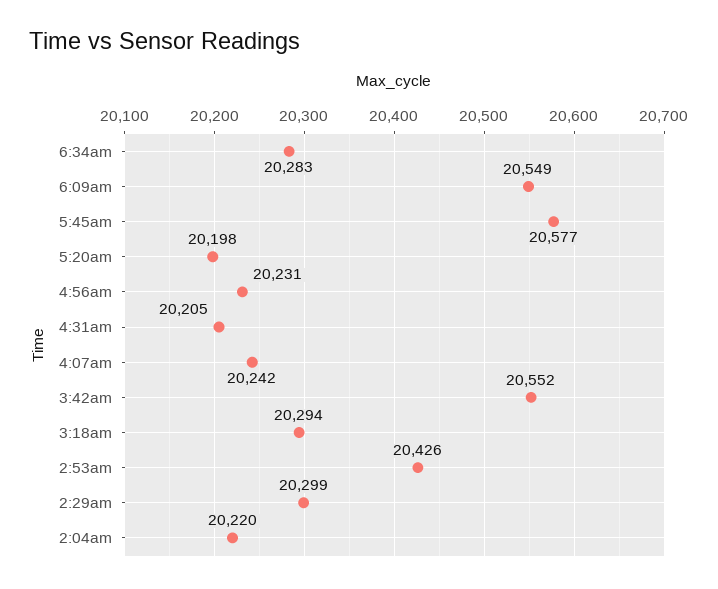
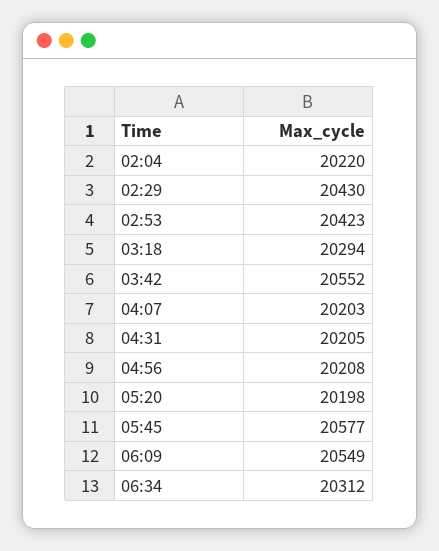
6:34am: 20283 -> 20312
4:56am: 20231 -> 20208
4:07am: 20242 -> 20203
2:53am: 20426 -> 20423
2:29am: 20299 -> 20430

